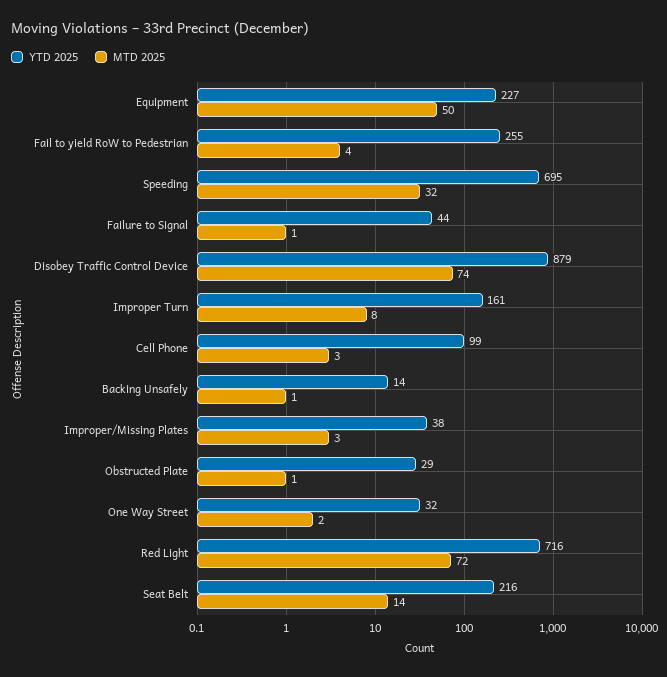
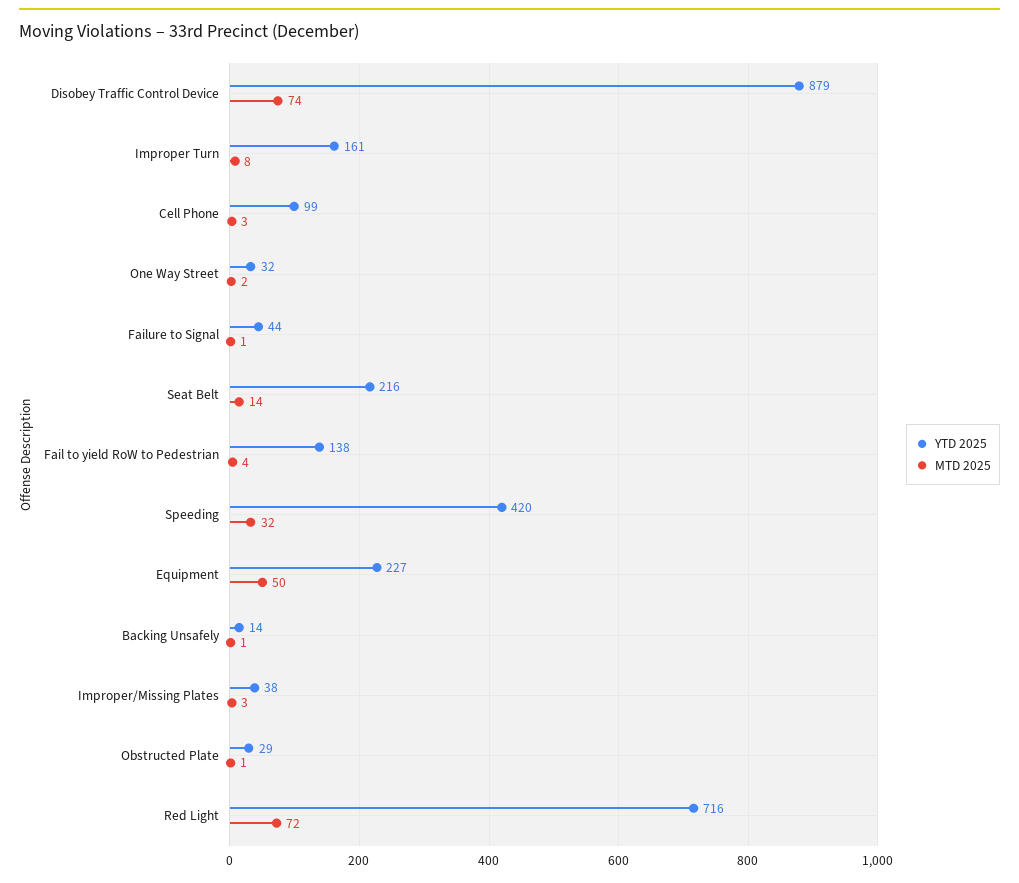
YTD 2025, Fail to yield RoW to Pedestrian: 255 -> 138
YTD 2025, Speeding: 695 -> 420

